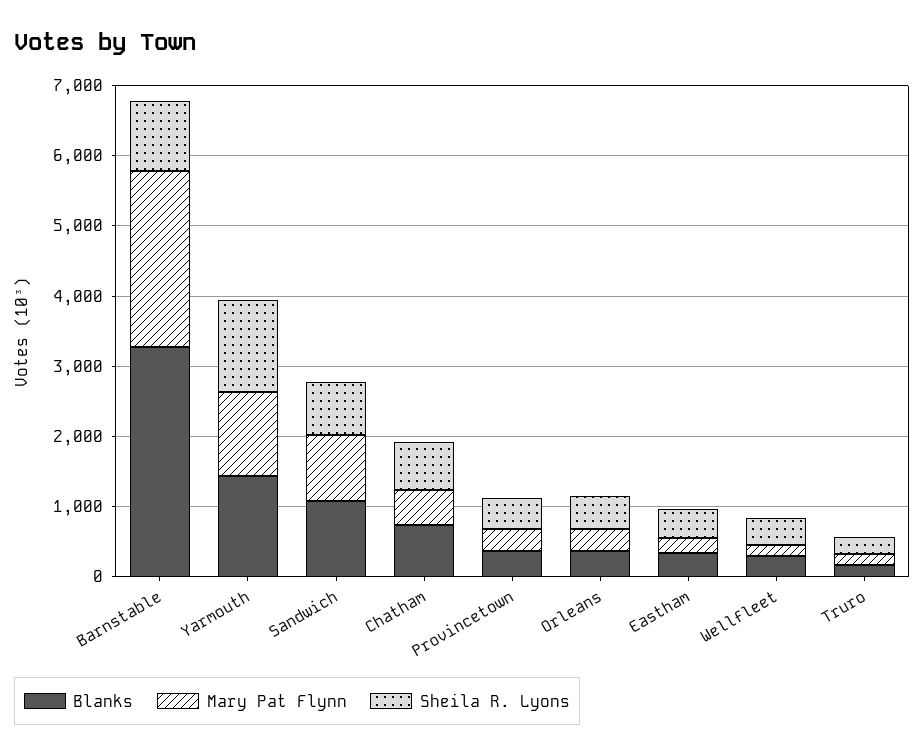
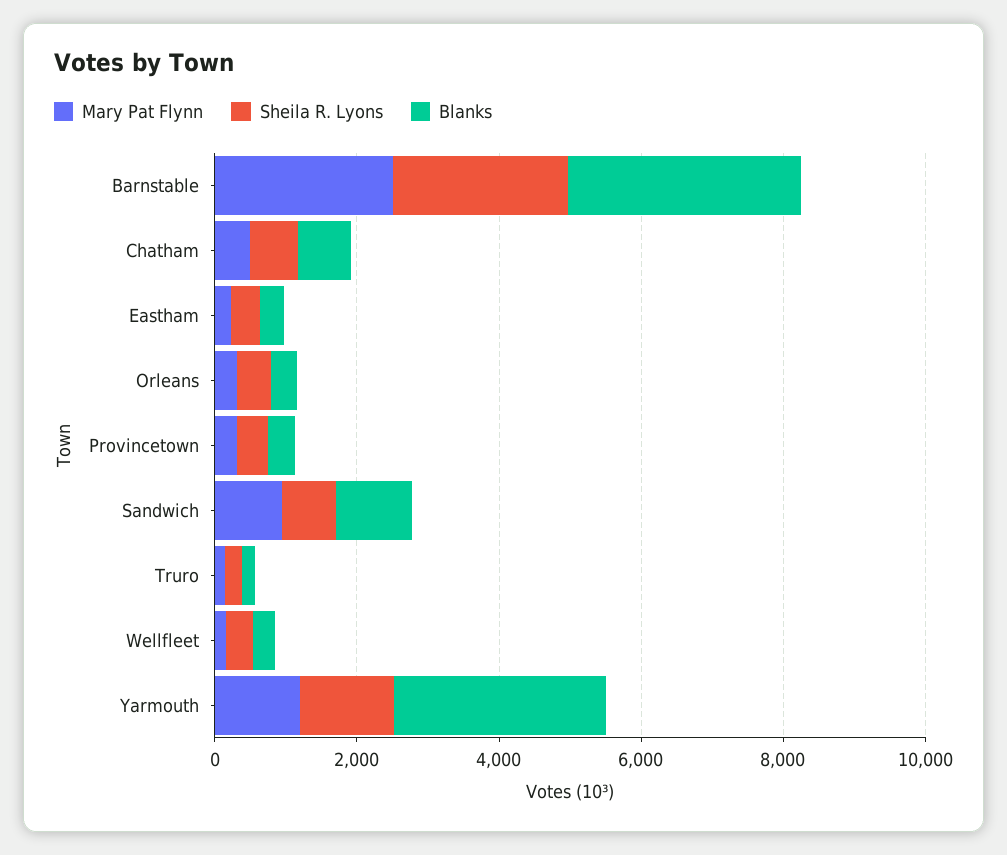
Sheila R. Lyons, Barnstable: 1000 -> 2500
Blanks, Yarmouth: 1400 -> 3000

